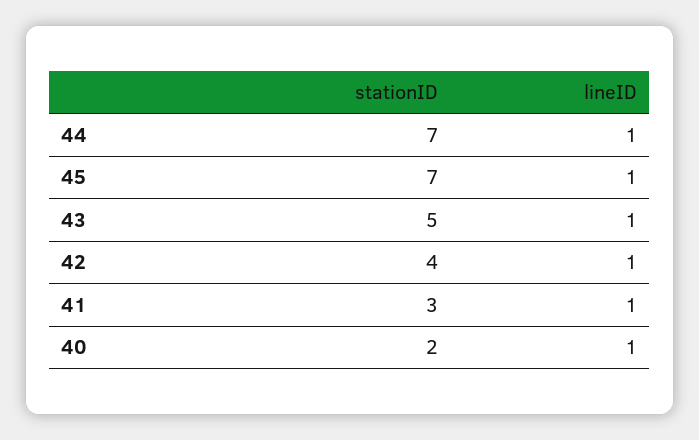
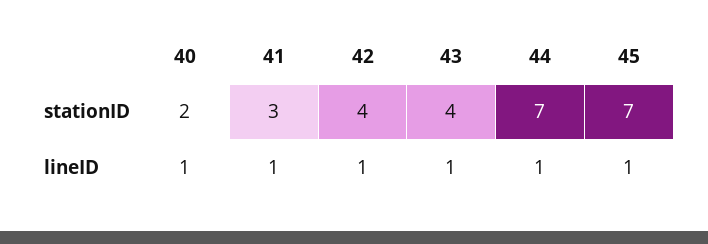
stationID, 43: 5 -> 4

